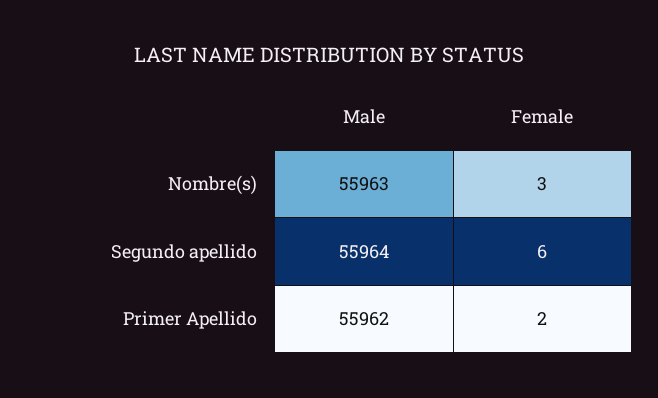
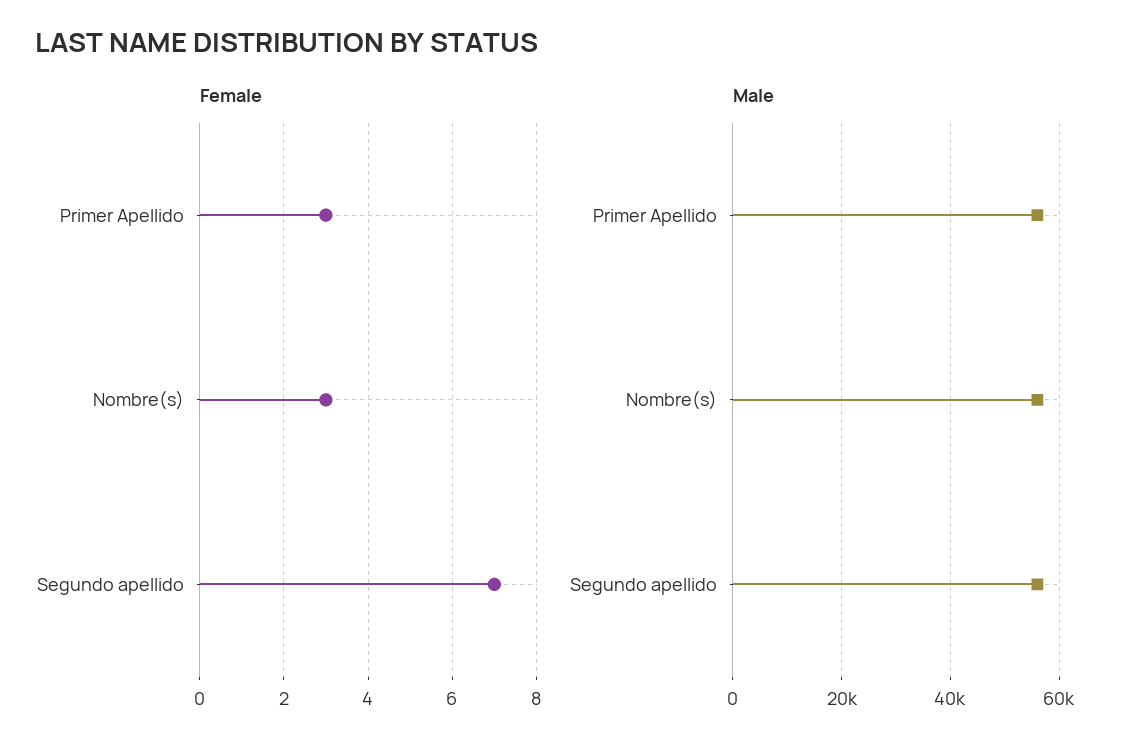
Female, Segundo apellido: 6 -> 7
Female, Primer Apellido: 2 -> 3

